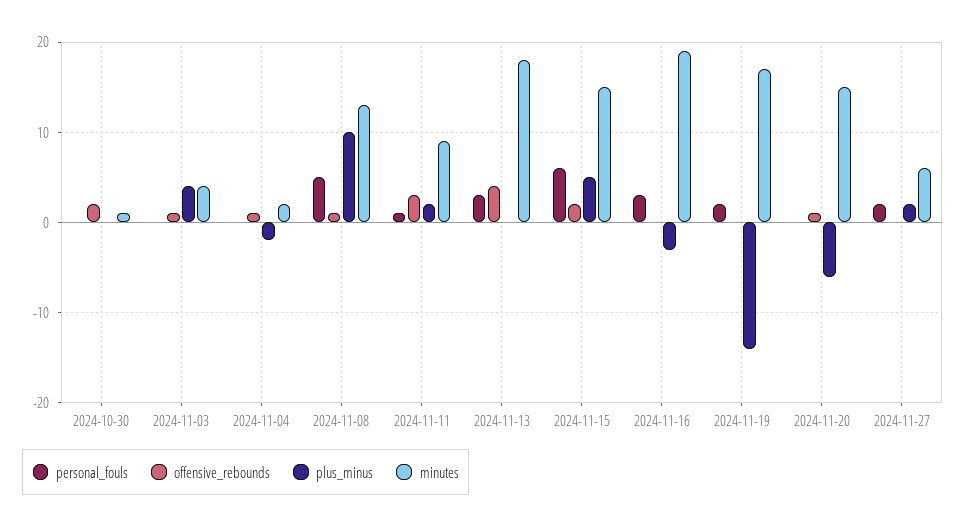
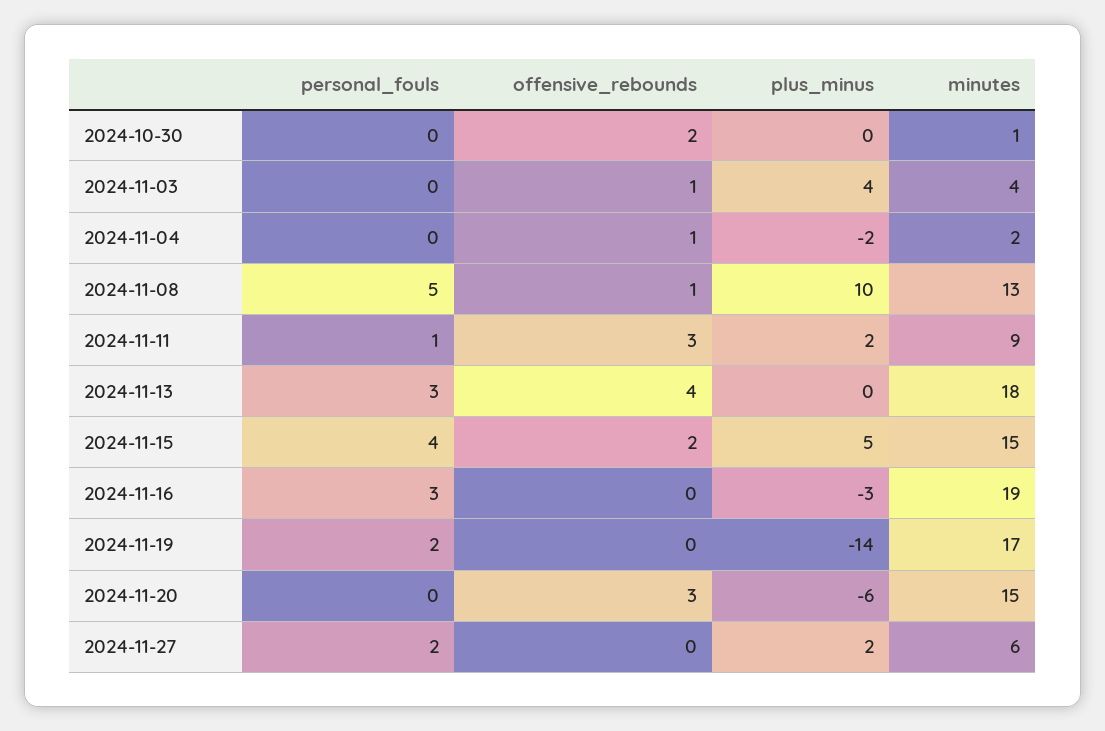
personal_fouls, 2024-11-15: 6 -> 4
offensive_rebounds, 2024-11-20: 1 -> 3

